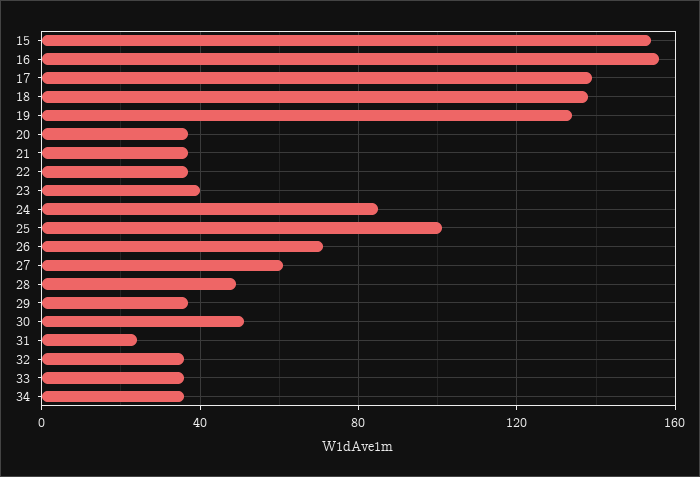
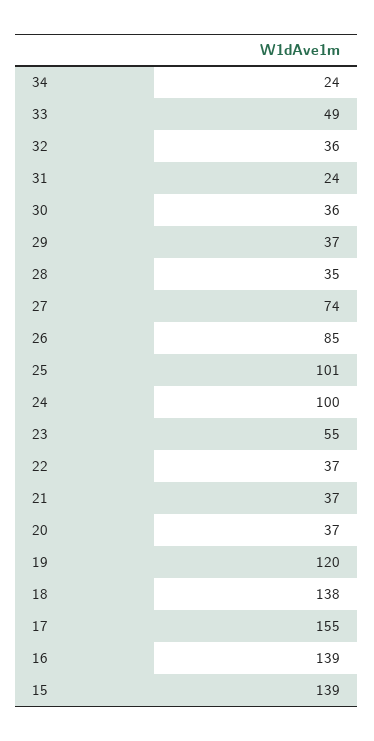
15: 155 -> 139
16: 155 -> 139
17: 140 -> 155
19: 135 -> 120
23: 40 -> 55
24: 85 -> 100
26: 70 -> 85
27: 60 -> 74
28: 50 -> 35
30: 50 -> 36
33: 35 -> 49
34: 35 -> 24

